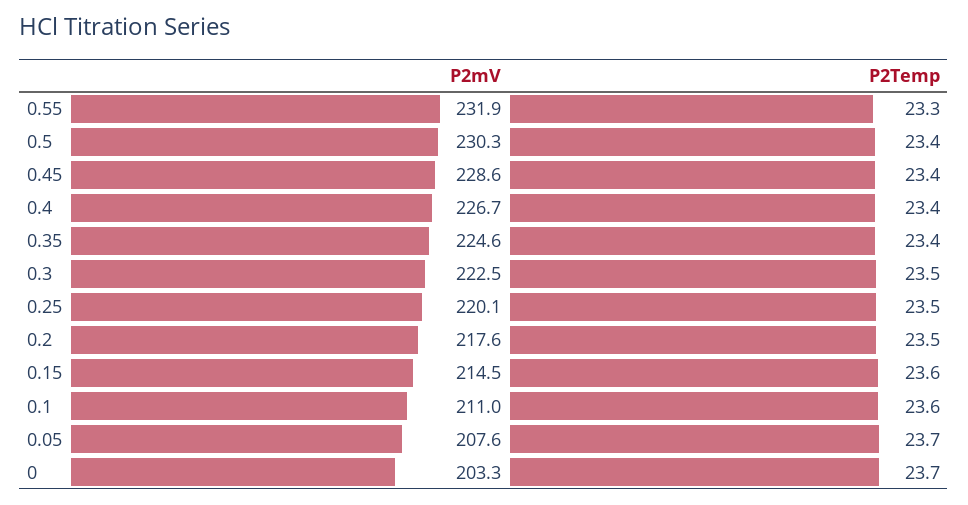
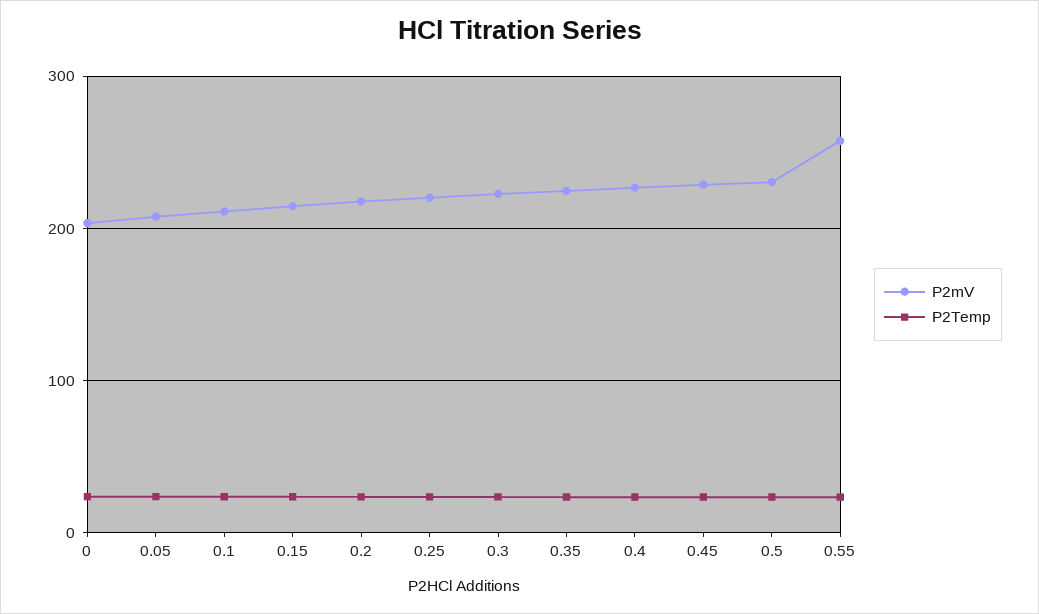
P2mV, 0.55: 231.9 -> 260

